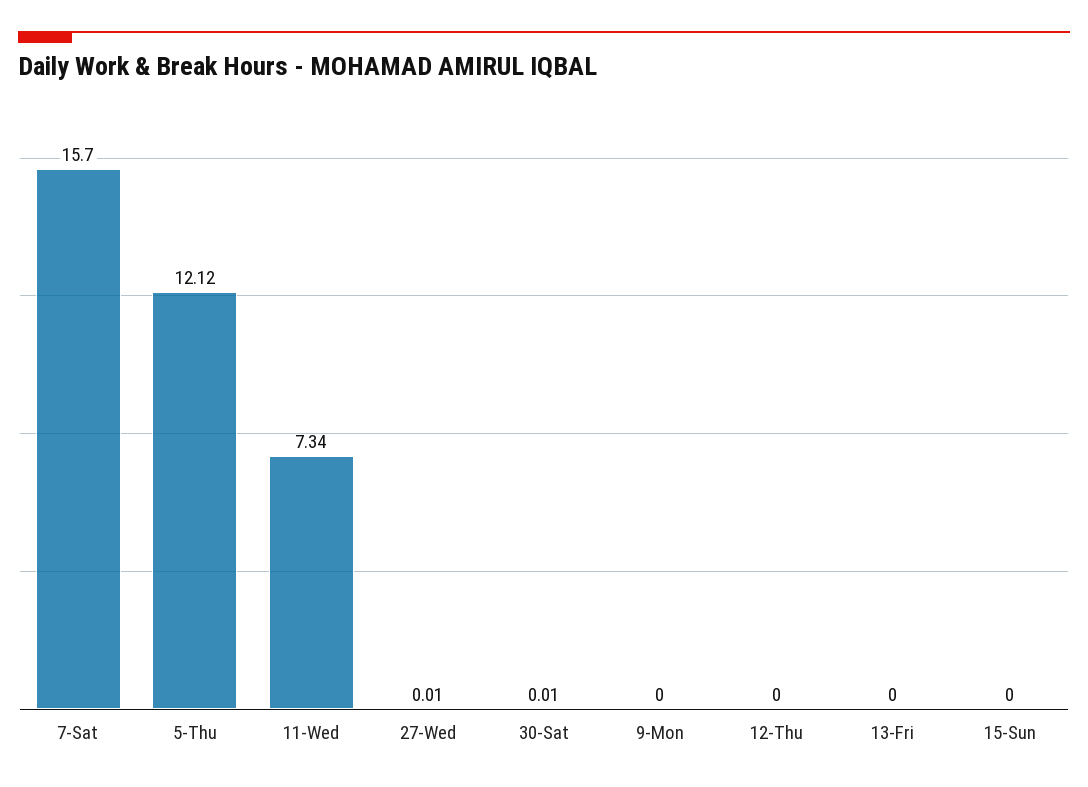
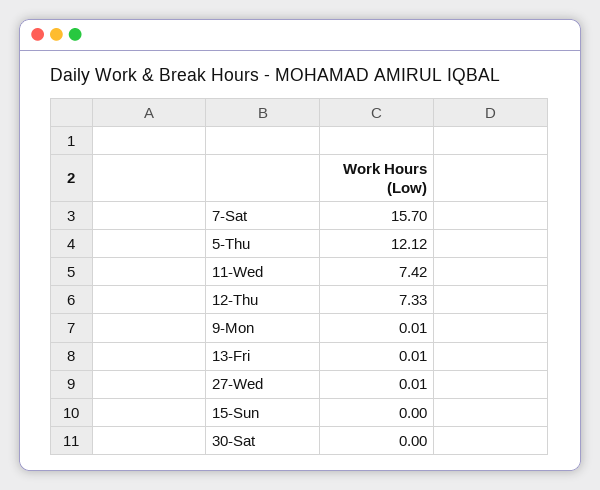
11-Wed: 7.34 -> 7.42
30-Sat: 0.01 -> 0
9-Mon: 0 -> 0.01
12-Thu: 0 -> 7.33
13-Fri: 0 -> 0.01

